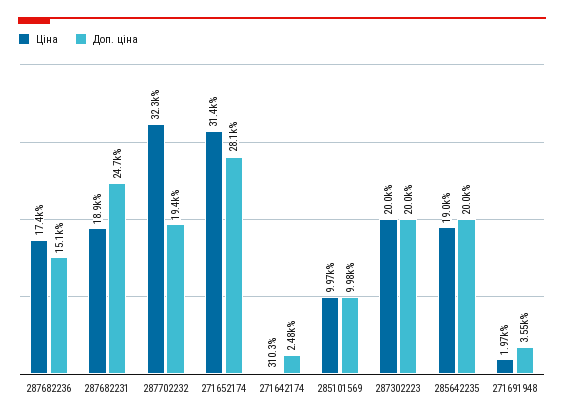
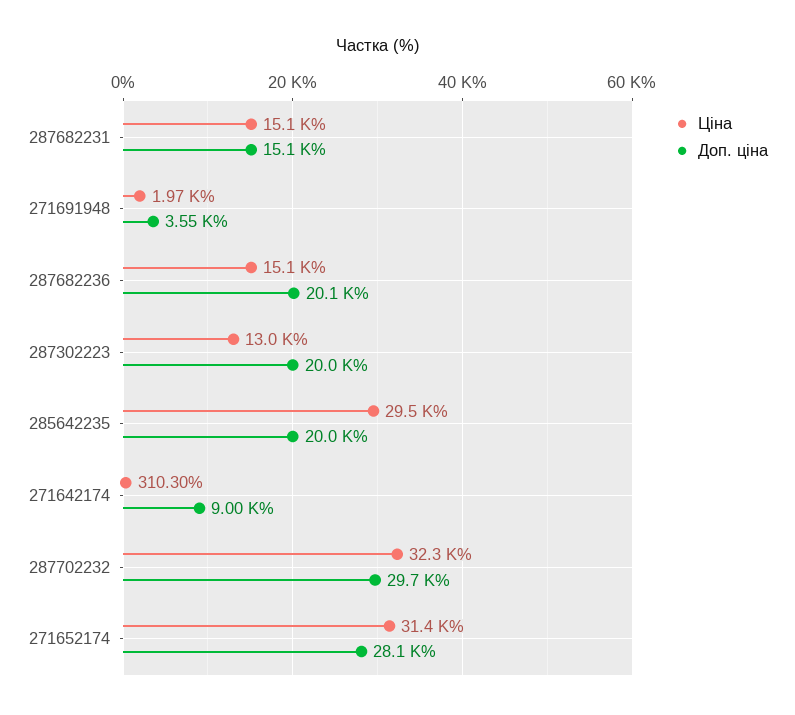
Ціна, 287682236: 17400 -> 15100
Доп. ціна, 287682236: 15100 -> 20100
Ціна, 287682231: 18900 -> 15100
Доп. ціна, 287682231: 24700 -> 15100
Доп. ціна, 287702232: 19400 -> 29700
Доп. ціна, 271642174: 2480 -> 9000
Ціна, 285101569: 9970 -> none
Доп. ціна, 285101569: 9980 -> none
Ціна, 287302223: 20000 -> 13000
Ціна, 285642235: 19000 -> 29500

